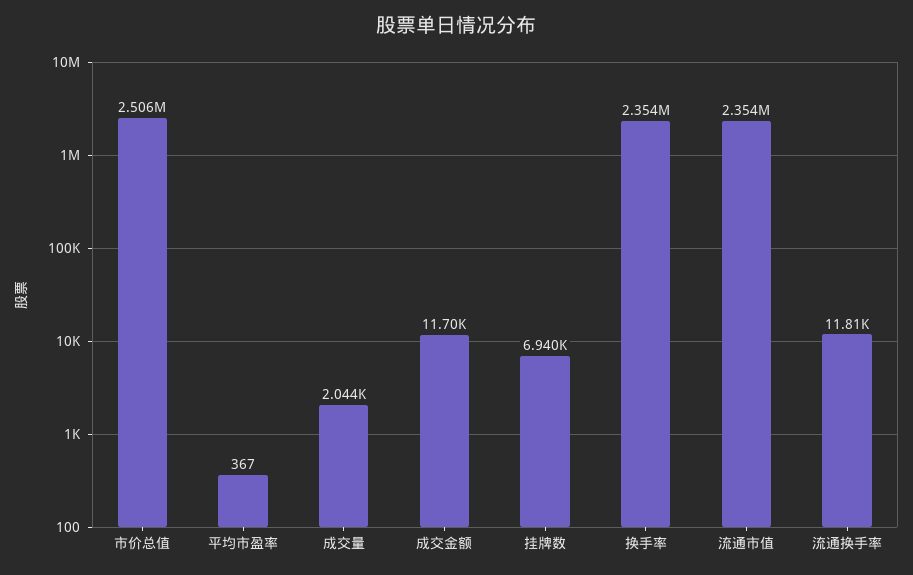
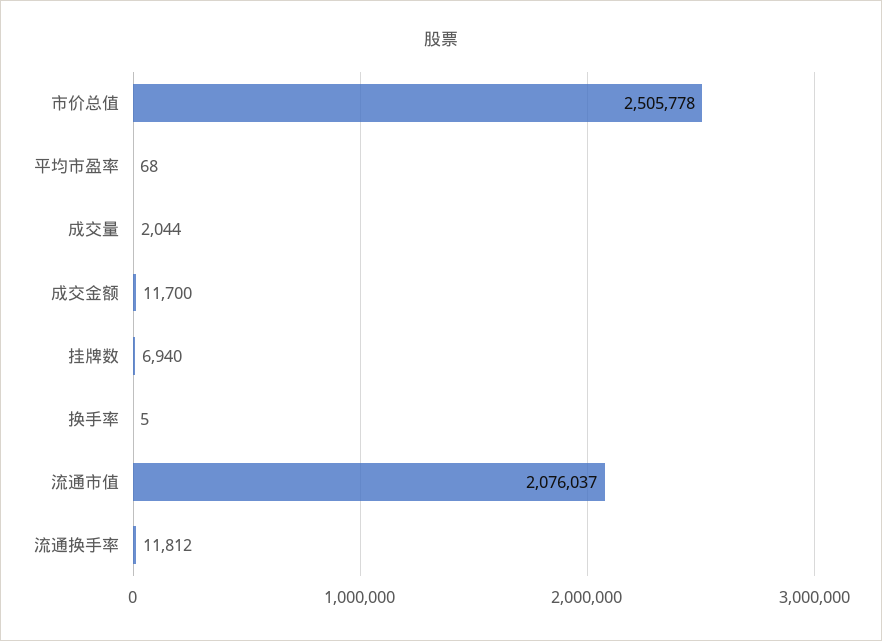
平均市盈率: 367 -> 68
换手率: 2354000 -> 5
流通市值: 2354000 -> 2076037

